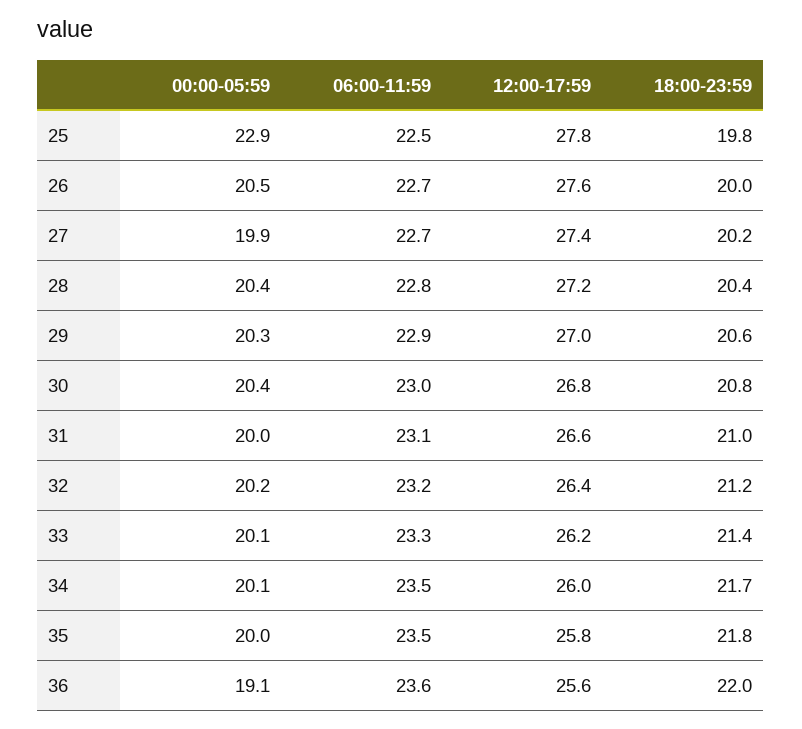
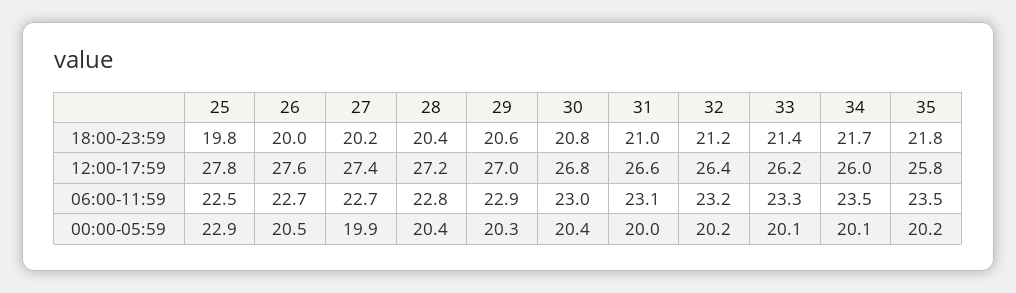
00:00-05:59, 35: 20 -> 20.2
00:00-05:59, 36: 19.1 -> none
06:00-11:59, 36: 23.6 -> none
12:00-17:59, 36: 25.6 -> none
18:00-23:59, 36: 22 -> none

